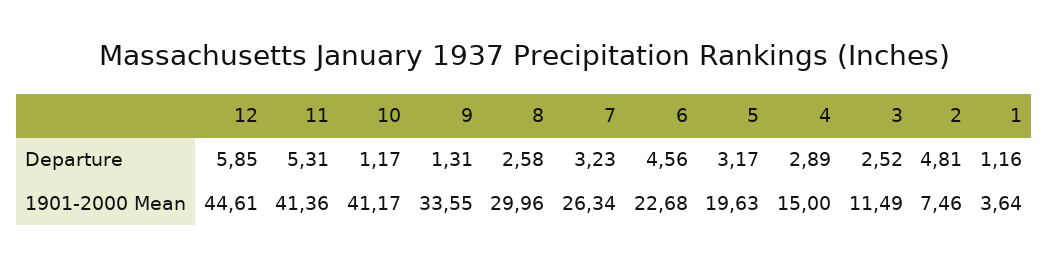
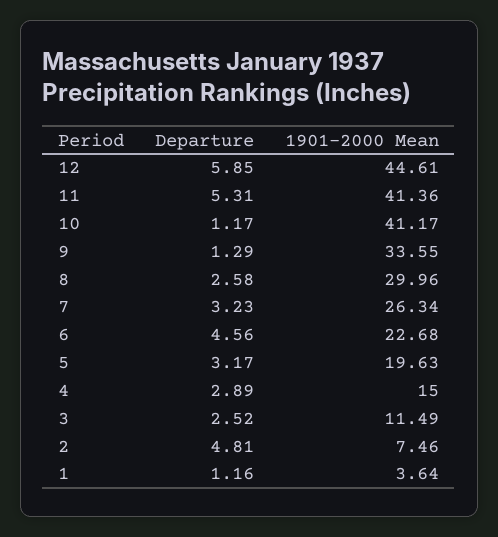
9, Departure: 1.31 -> 1.29

